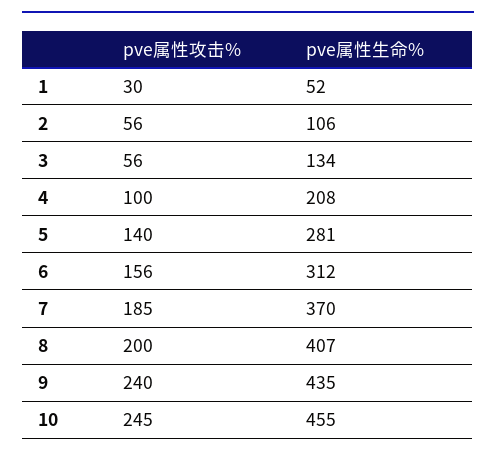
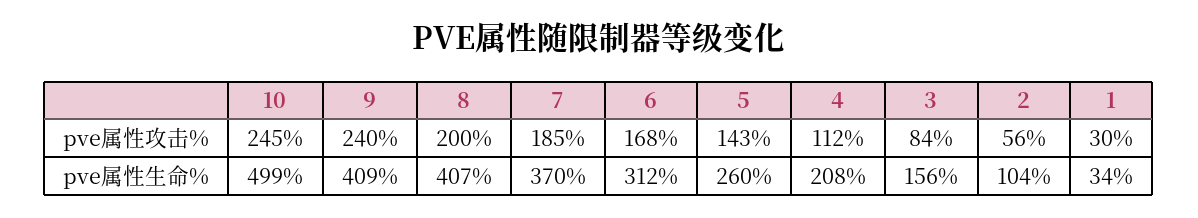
pve属性生命%, 1: 52 -> 34
pve属性生命%, 2: 106 -> 104
pve属性攻击%, 3: 56 -> 84
pve属性生命%, 3: 134 -> 156
pve属性攻击%, 4: 100 -> 112
pve属性攻击%, 5: 140 -> 143
pve属性生命%, 5: 281 -> 260
pve属性攻击%, 6: 156 -> 168
pve属性生命%, 9: 435 -> 409
pve属性生命%, 10: 455 -> 499

